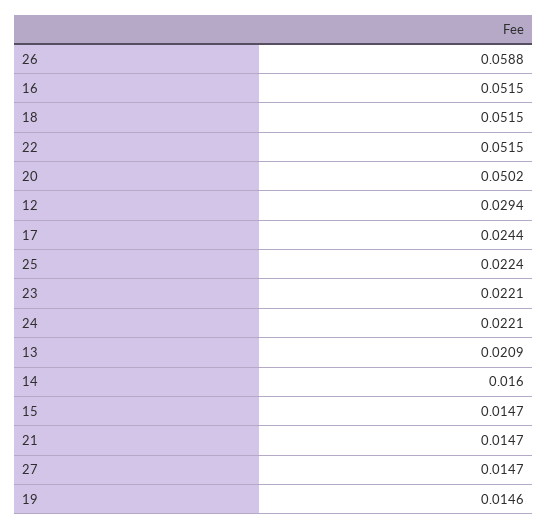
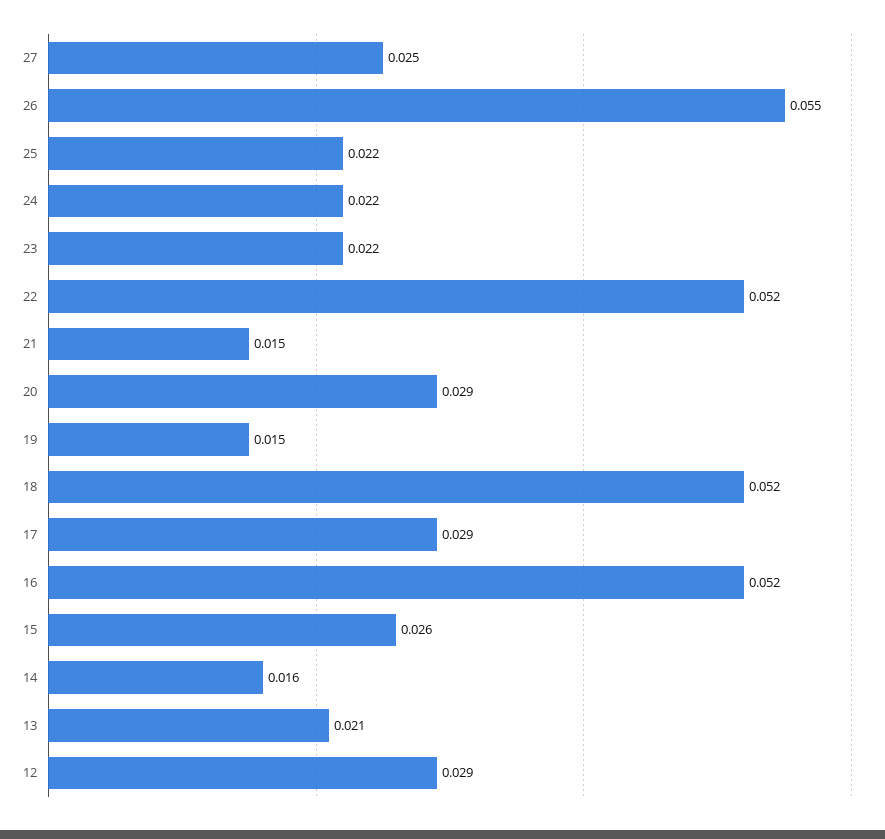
26: 0.0588 -> 0.055
20: 0.0502 -> 0.029
17: 0.0244 -> 0.029
15: 0.0147 -> 0.026
27: 0.0147 -> 0.025

